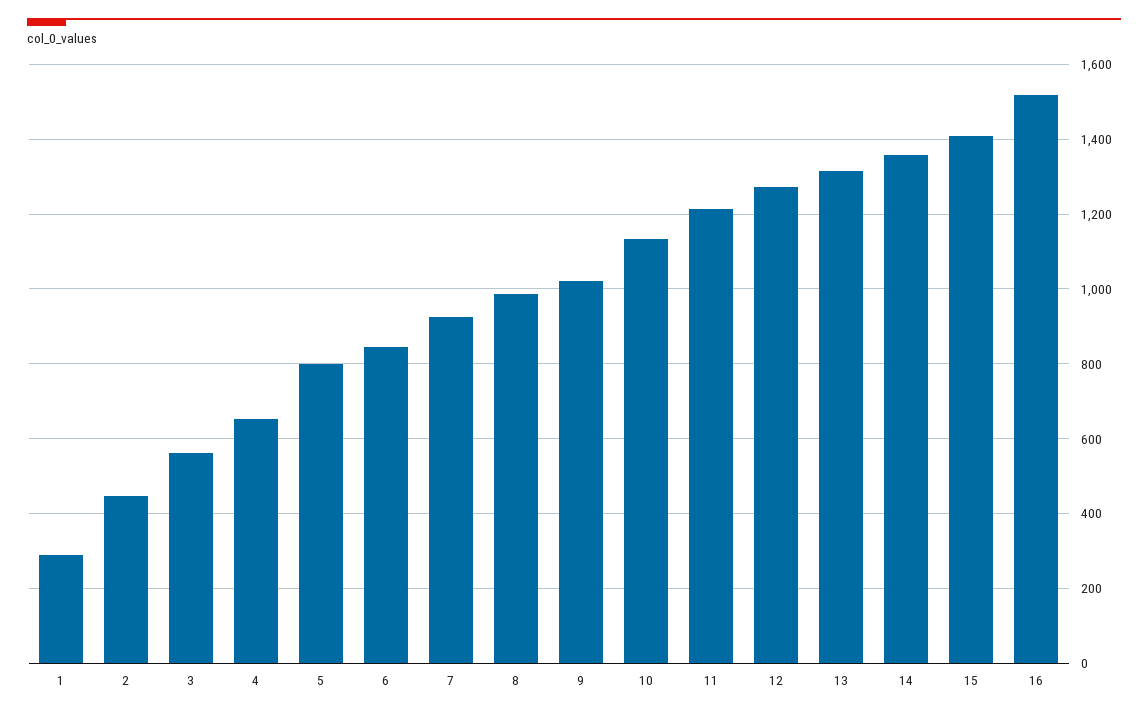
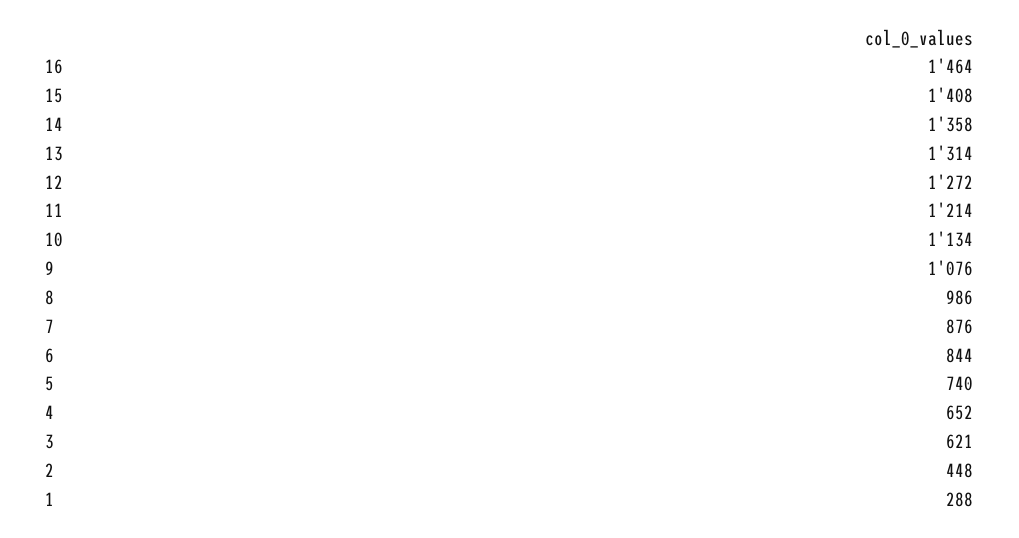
3: 560 -> 621
5: 800 -> 740
7: 920 -> 876
9: 1020 -> 1076
16: 1520 -> 1464

